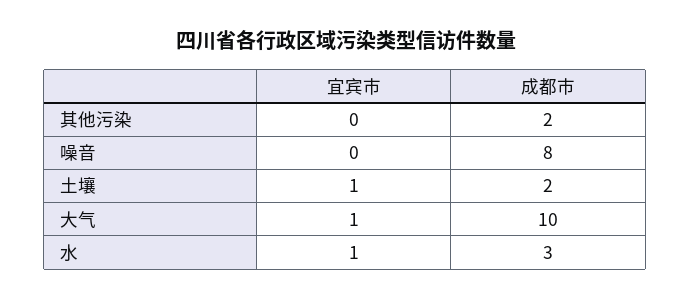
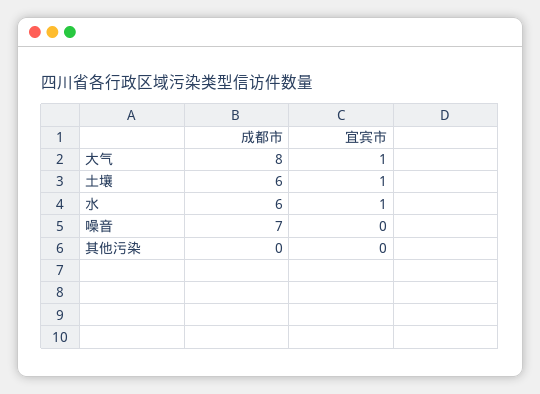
成都市, 其他污染: 2 -> 0
成都市, 噪音: 8 -> 7
成都市, 土壤: 2 -> 6
成都市, 大气: 10 -> 8
成都市, 水: 3 -> 6

